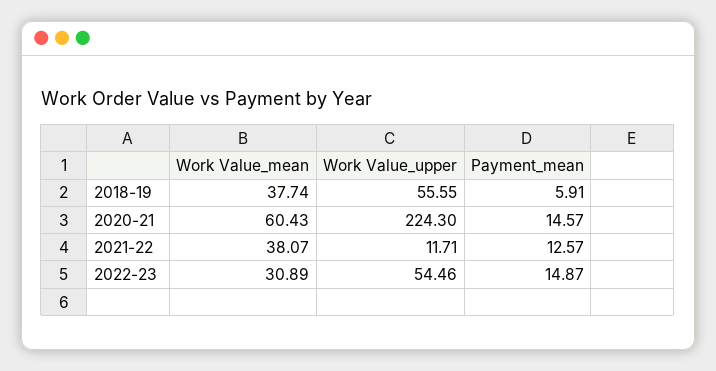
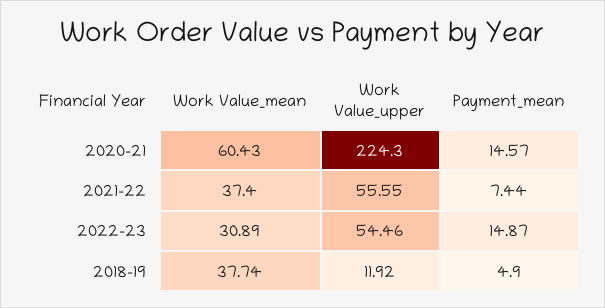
Work Value_upper, 2018-19: 55.55 -> 11.92
Payment_mean, 2018-19: 5.91 -> 4.9
Work Value_mean, 2021-22: 38.07 -> 37.4
Work Value_upper, 2021-22: 11.71 -> 55.55
Payment_mean, 2021-22: 12.57 -> 7.44

